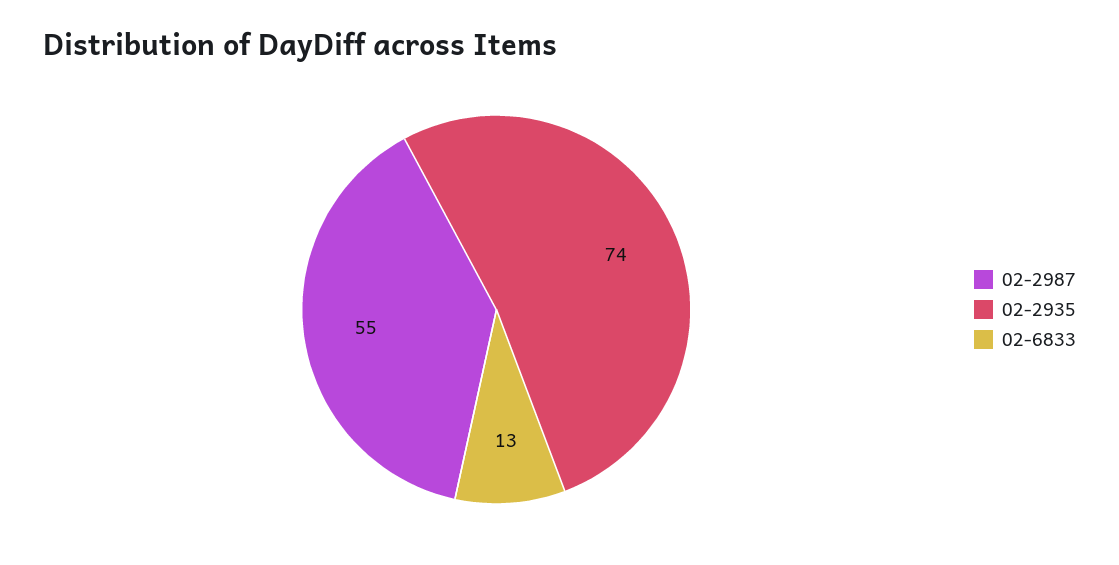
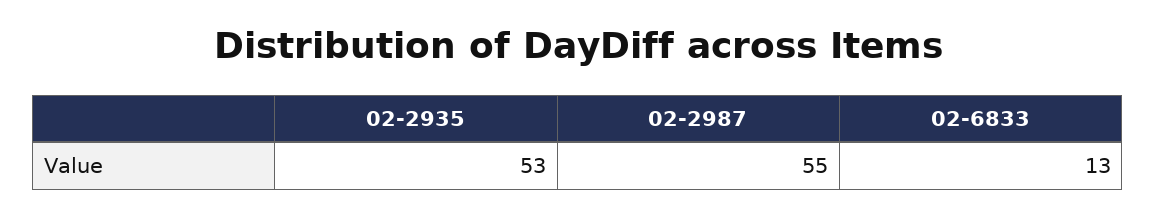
02-2935: 74 -> 53

